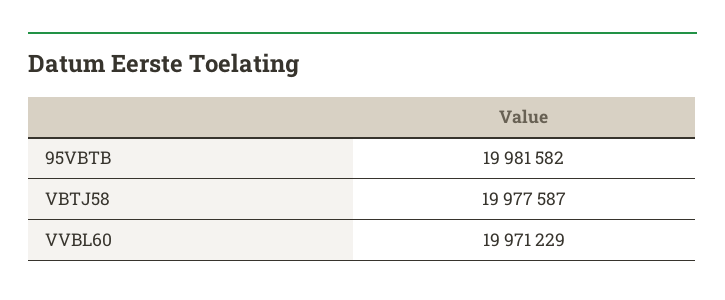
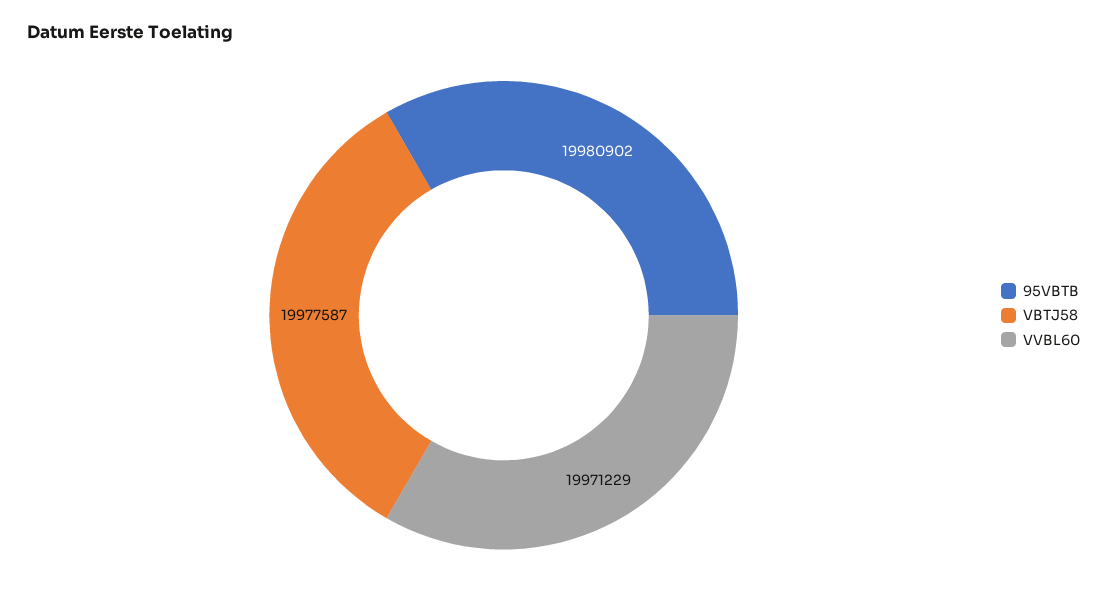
95VBTB: 19981582 -> 19980902

